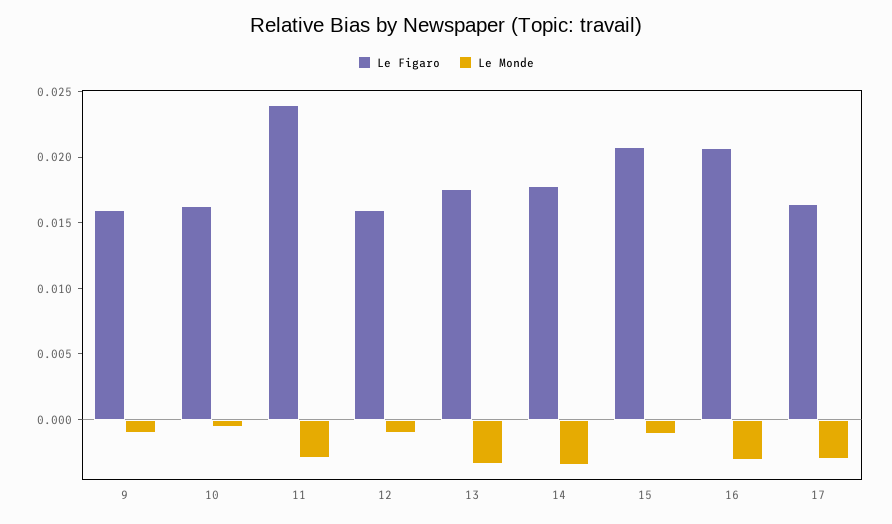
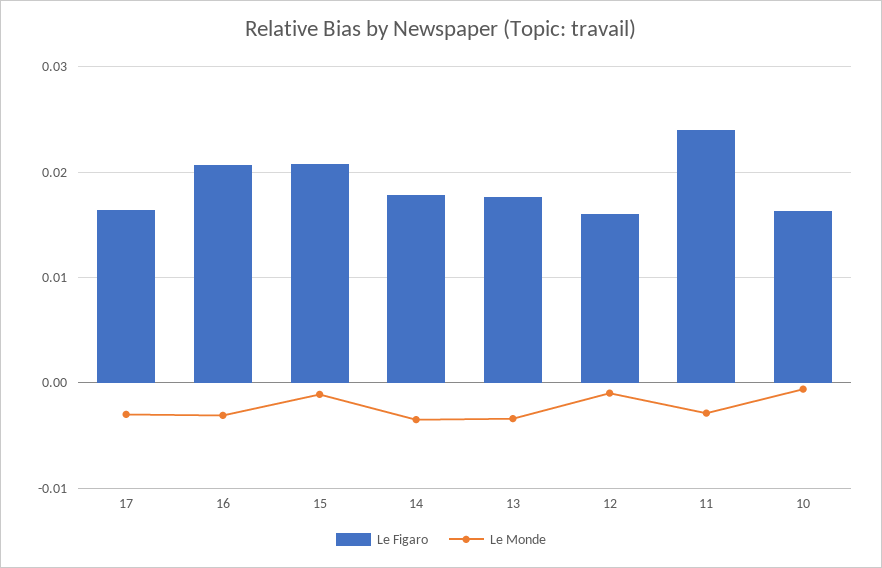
Le Figaro, 9: 0.016 -> none
Le Monde, 9: -0.001 -> none

